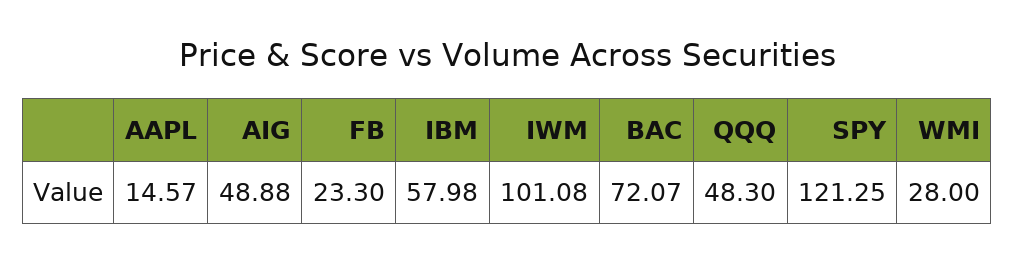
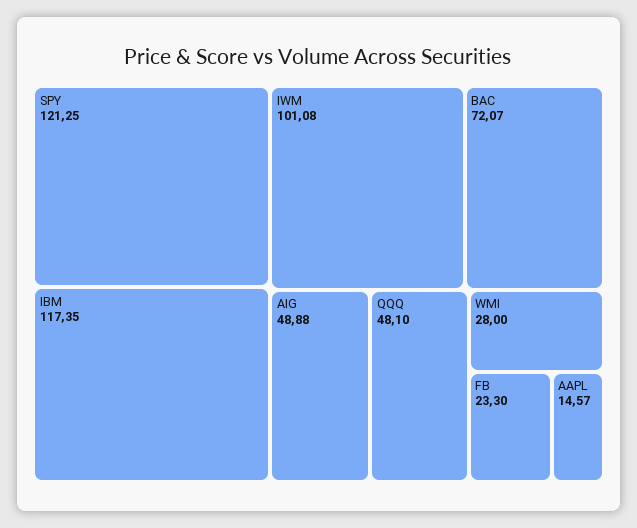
IBM: 57.98 -> 117.35
QQQ: 48.3 -> 48.1

